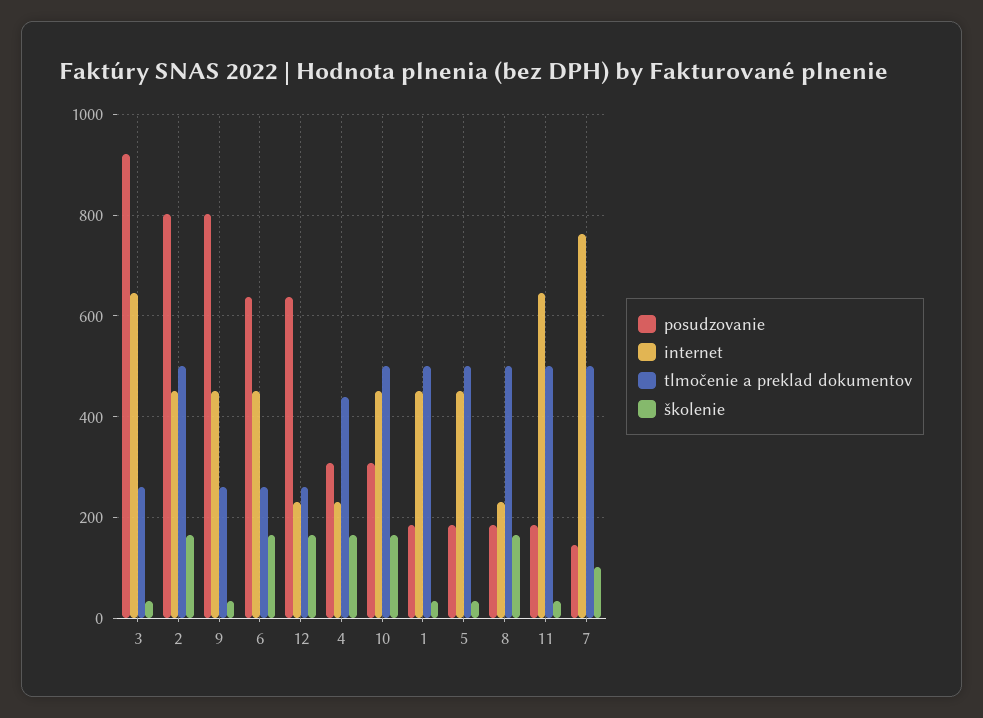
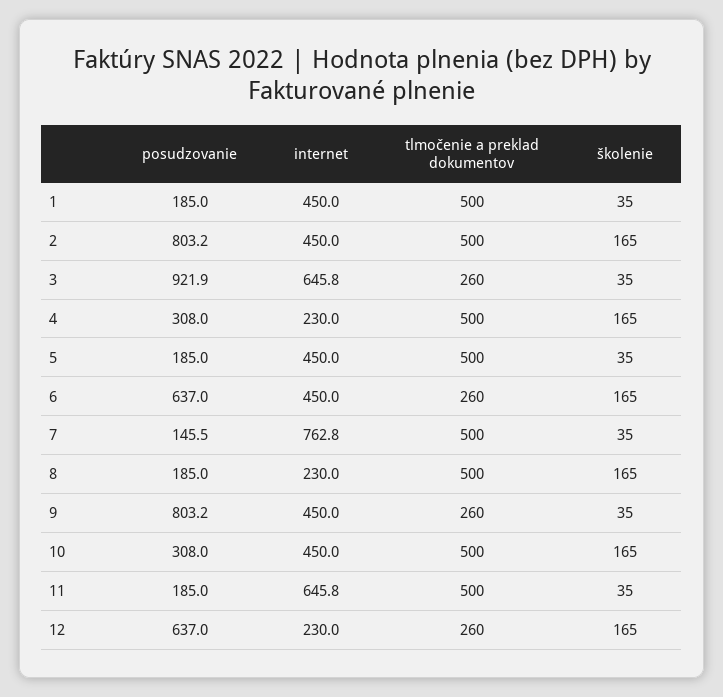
tlmočenie a preklad dokumentov, 4: 440 -> 500
školenie, 7: 100 -> 35

